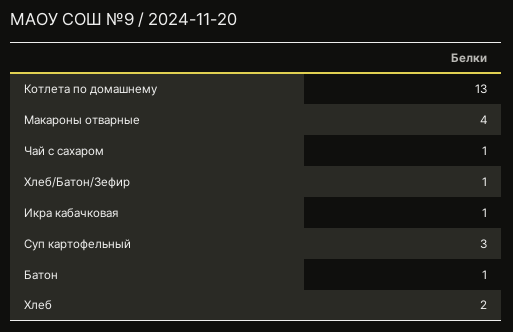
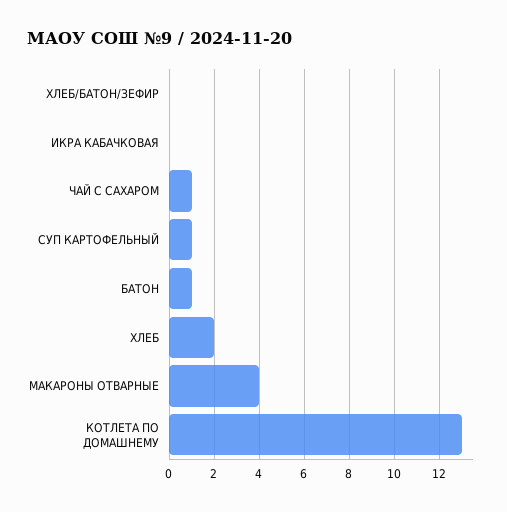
Хлеб/Батон/Зефир: 1 -> 0
Икра кабачковая: 1 -> 0
Суп картофельный: 3 -> 1

